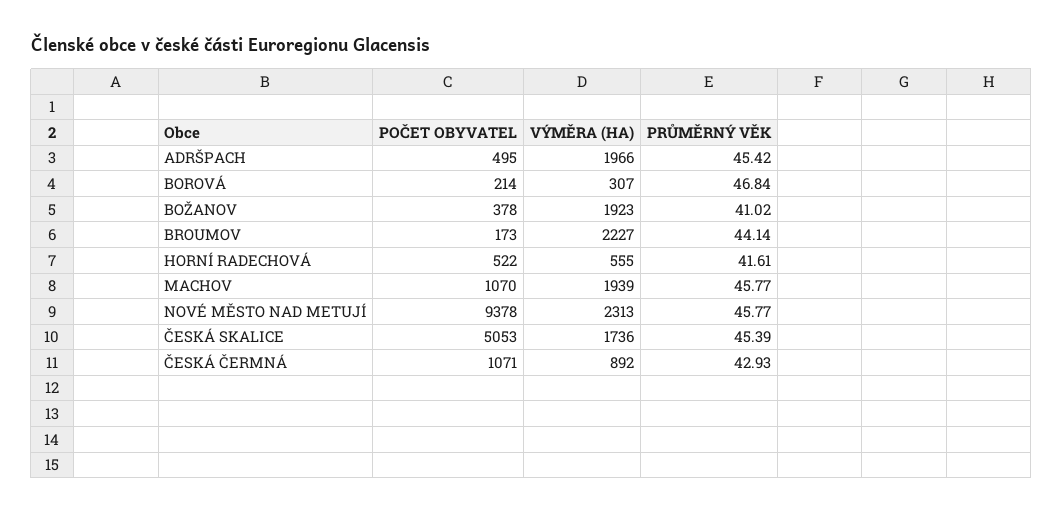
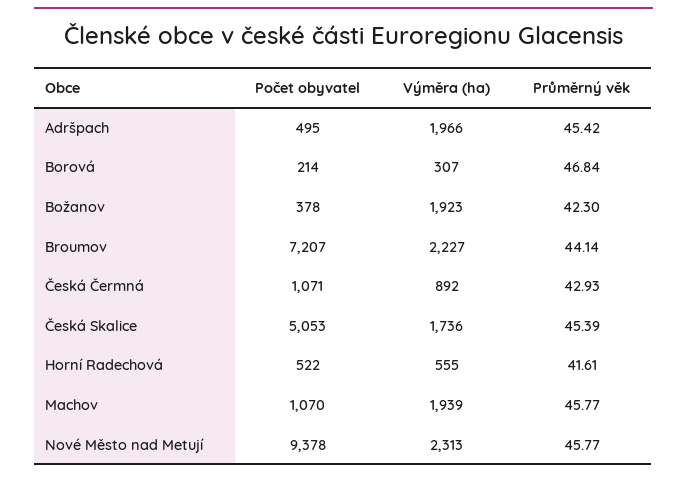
PRŮMĚRNÝ VĚK, BOŽANOV: 41.02 -> 42.3
POČET OBYVATEL, BROUMOV: 173 -> 7207

